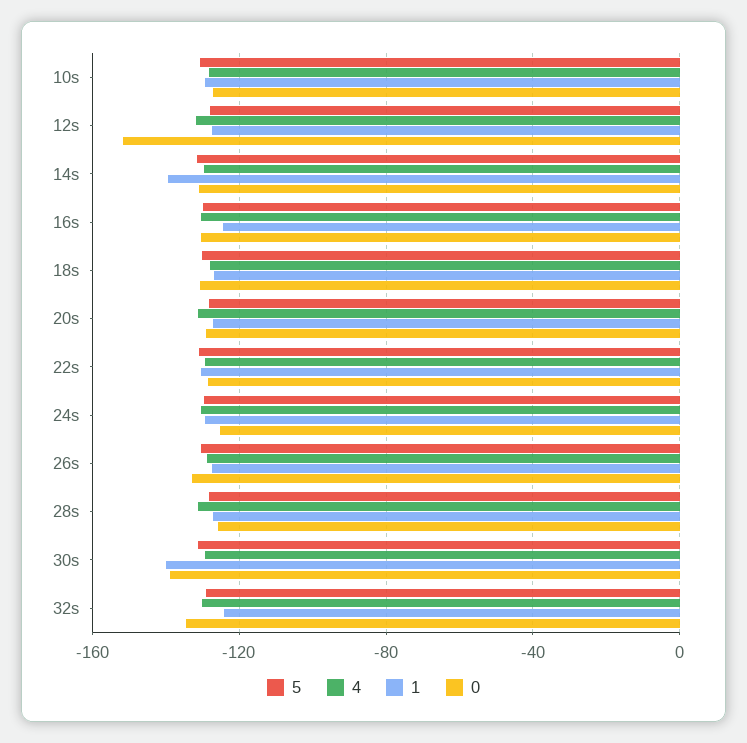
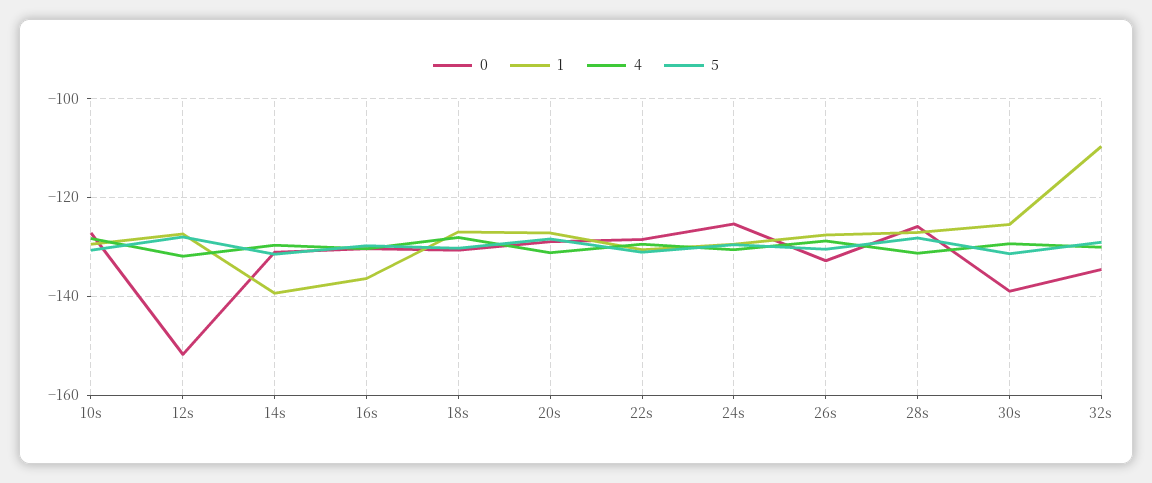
1, 16s: -125 -> -136
1, 30s: -140 -> -126
1, 32s: -125 -> -110

